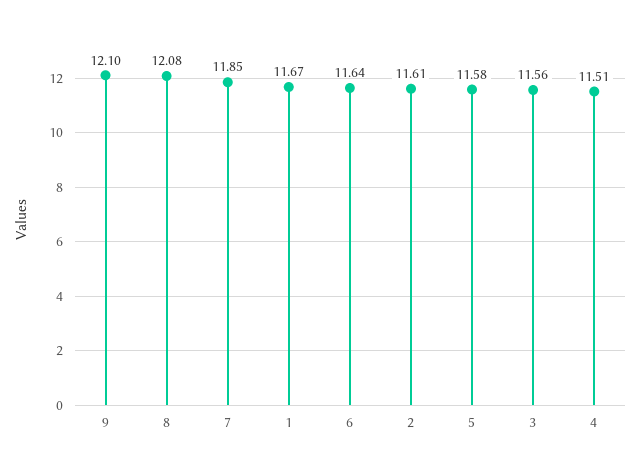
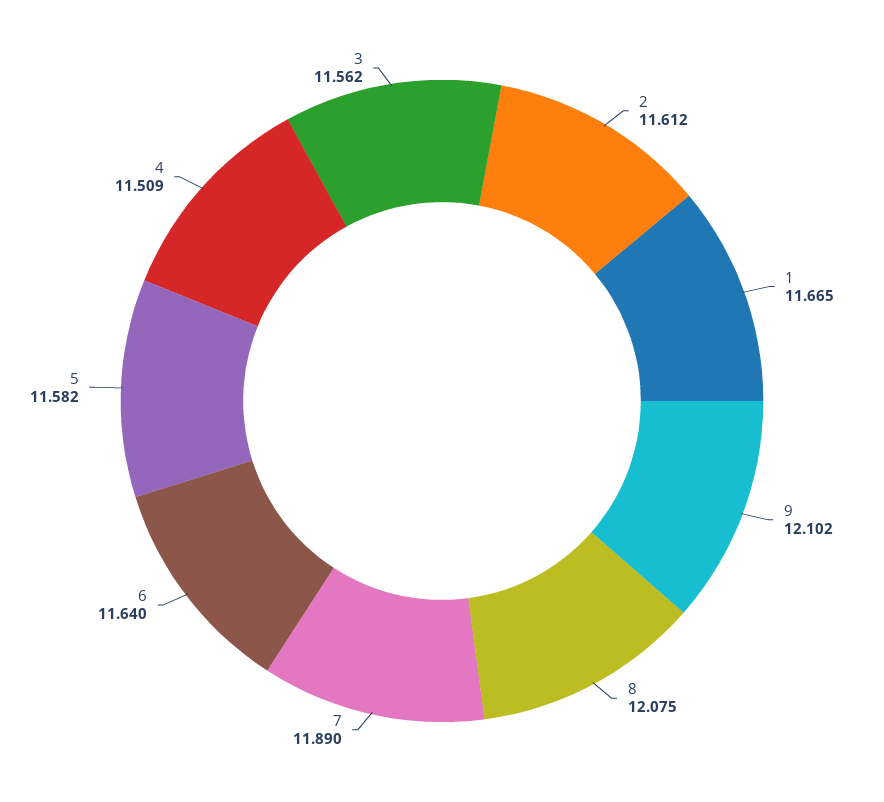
7: 11.85 -> 11.89

